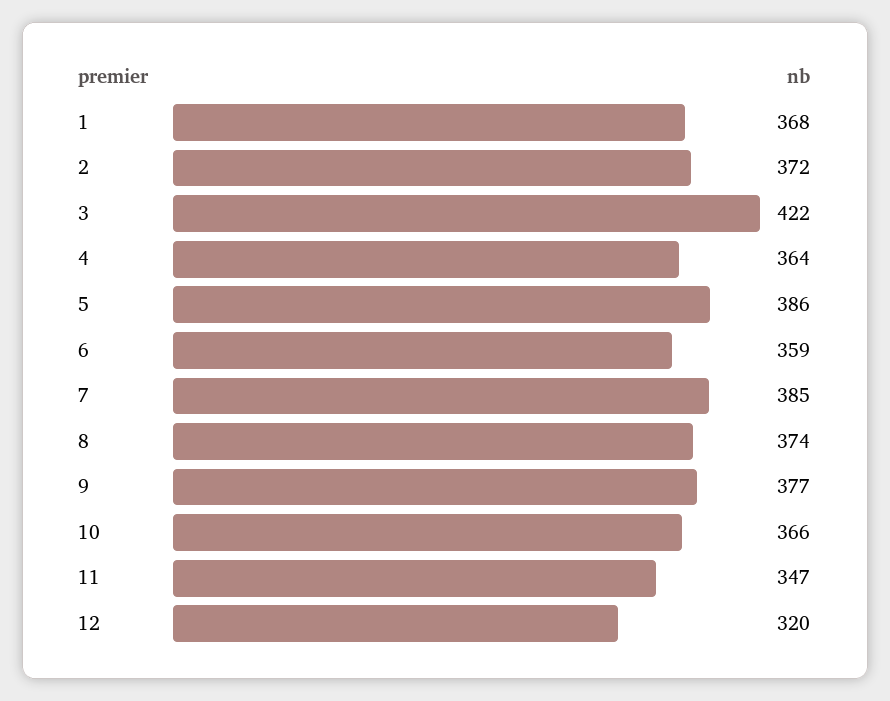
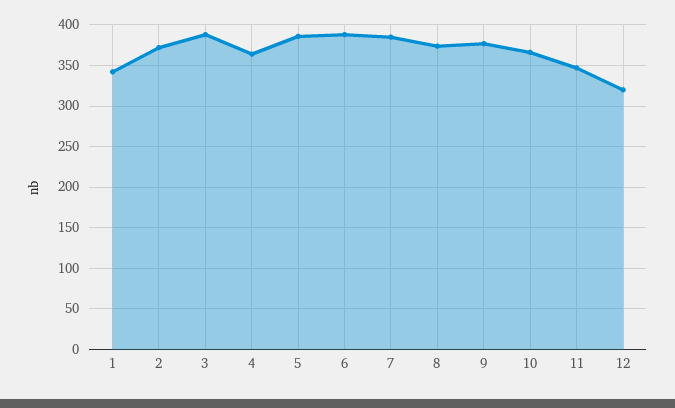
1: 368 -> 340
3: 422 -> 390
6: 359 -> 390

